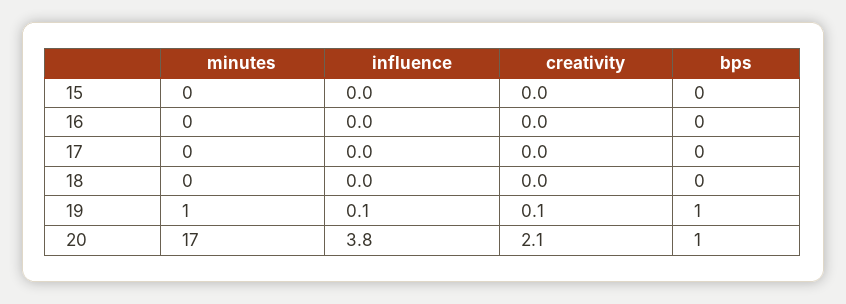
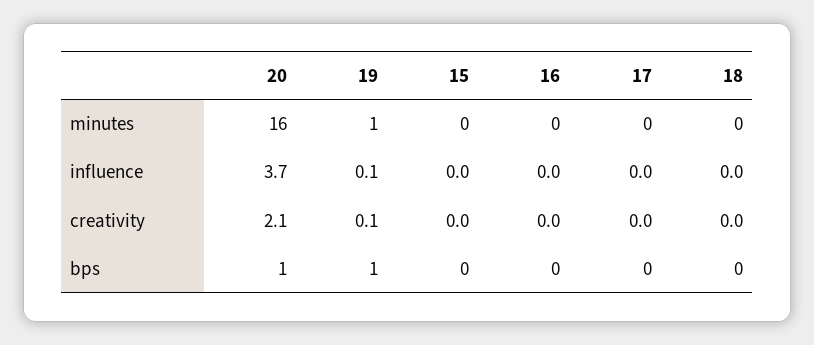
minutes, 20: 17 -> 16
influence, 20: 3.8 -> 3.7

